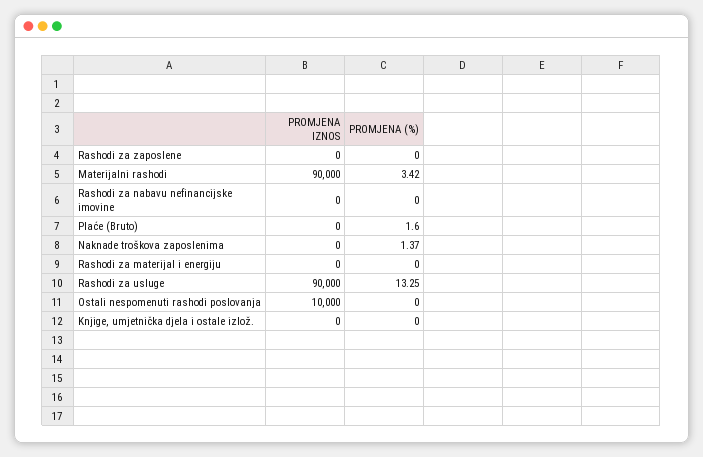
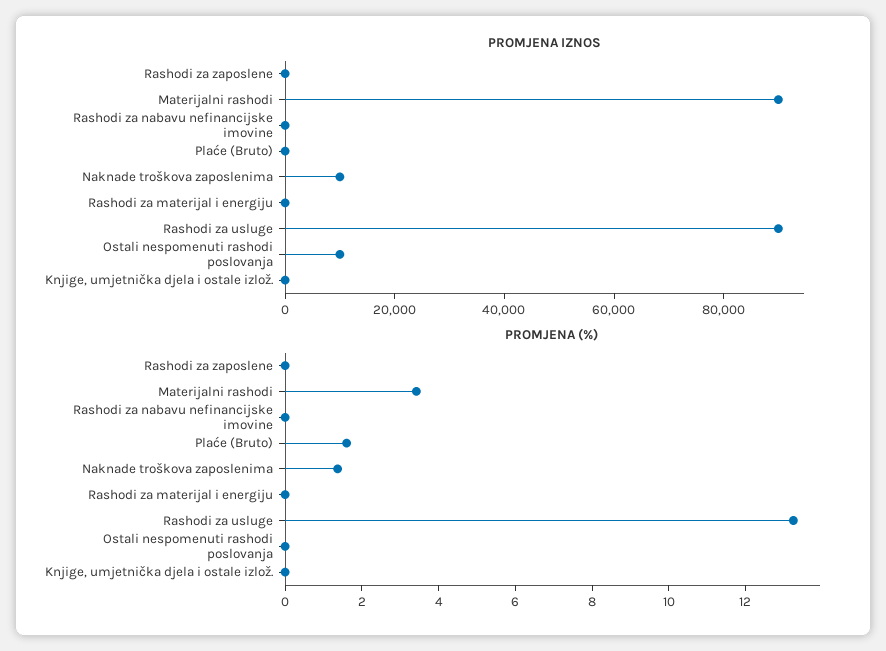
PROMJENA IZNOS, Naknade troškova zaposlenima: 0 -> 10000

